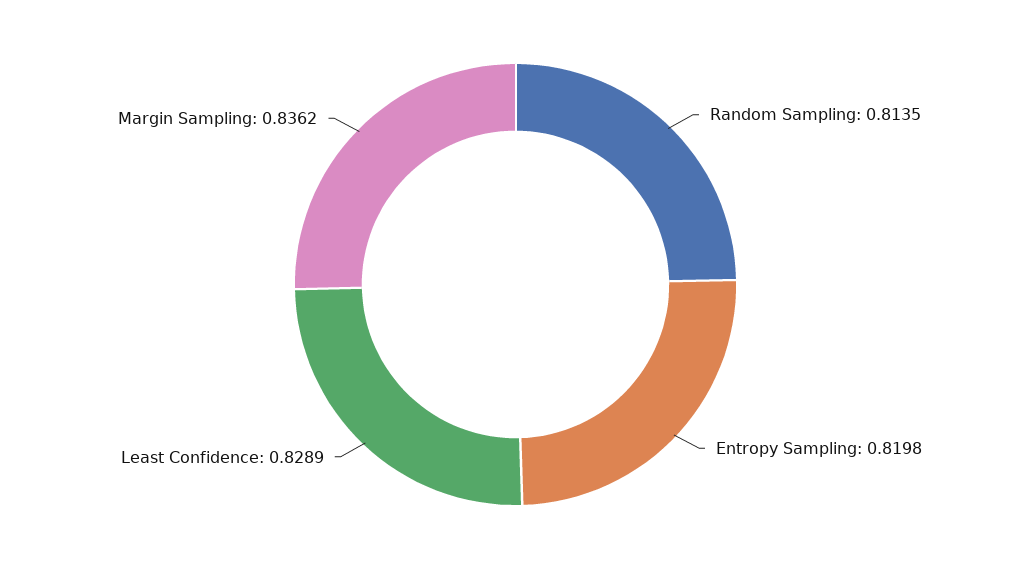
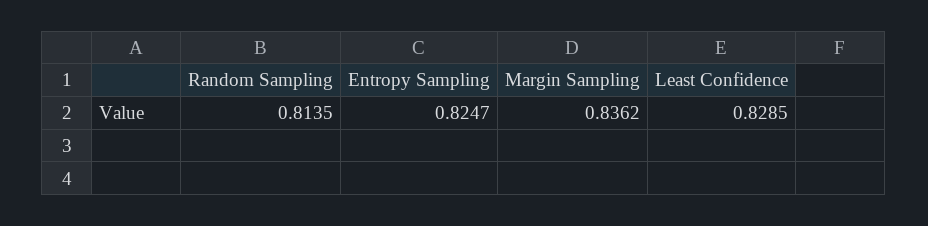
Entropy Sampling: 0.8198 -> 0.8247
Least Confidence: 0.8289 -> 0.8285

